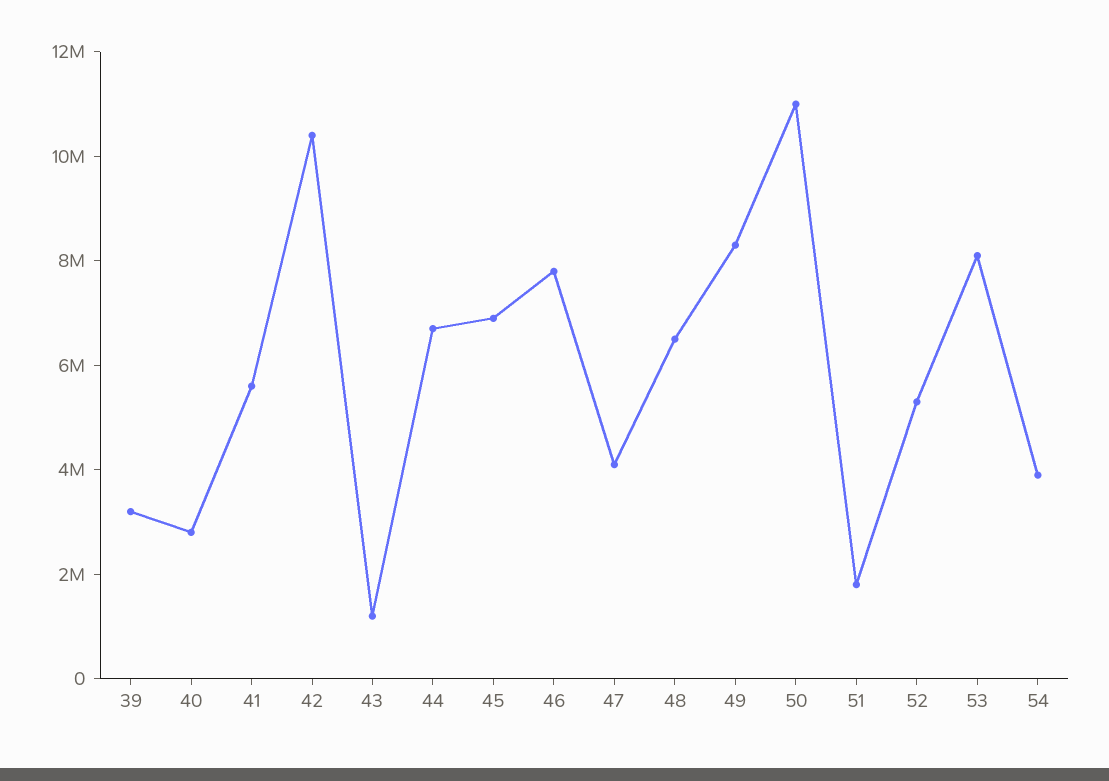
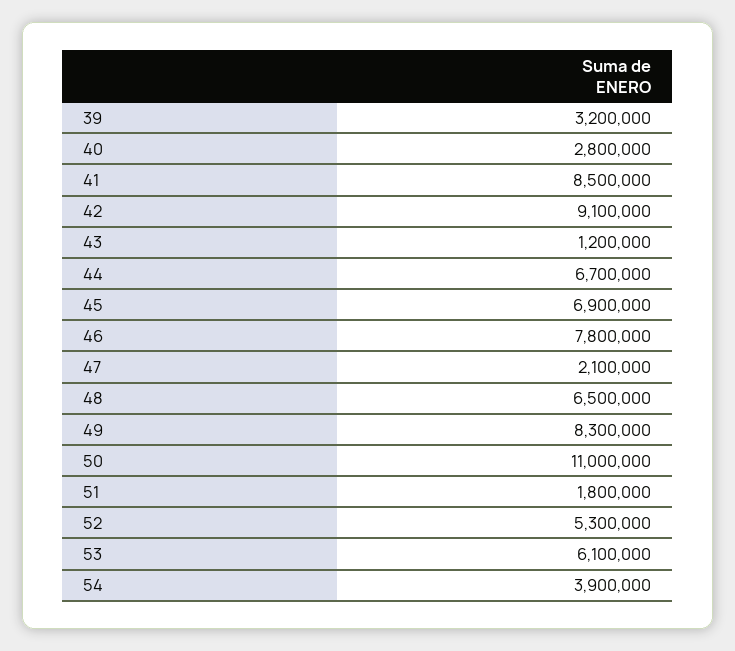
41: 5500000 -> 8500000
42: 10500000 -> 9100000
47: 4000000 -> 2100000
53: 8000000 -> 6100000

